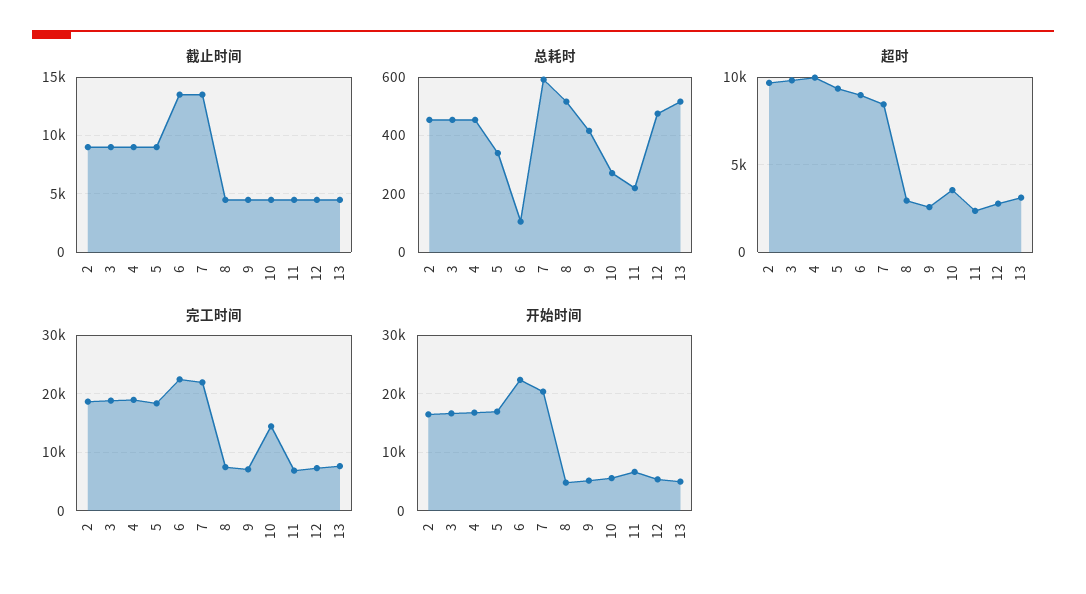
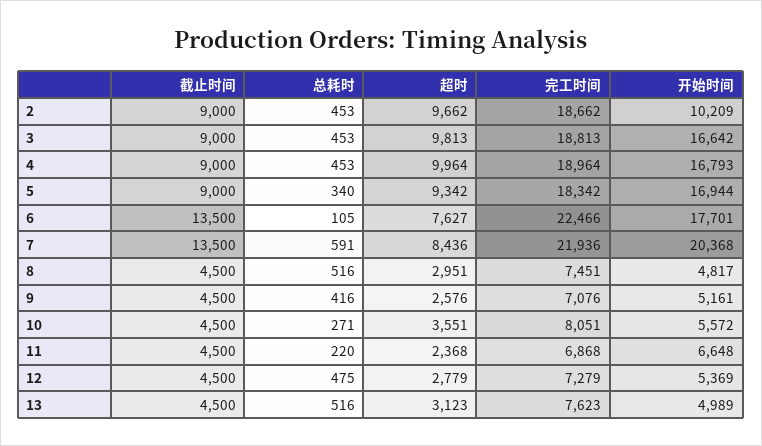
超时, 6: 9000 -> 7627
完工时间, 10: 14000 -> 8051
开始时间, 2: 16000 -> 10209
开始时间, 6: 22000 -> 17701

